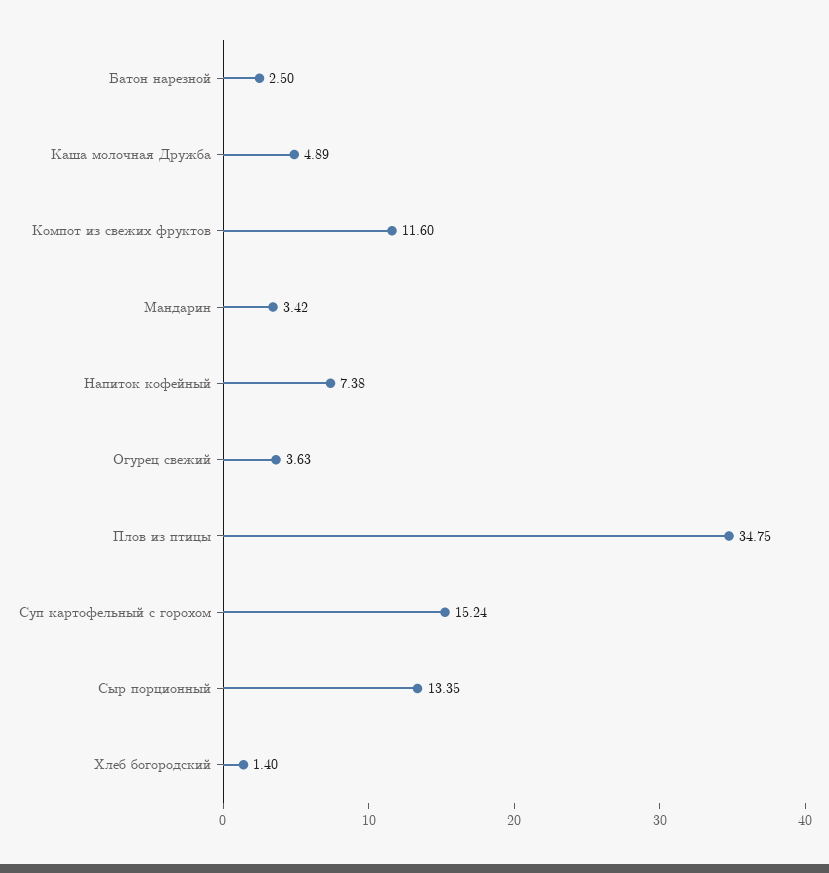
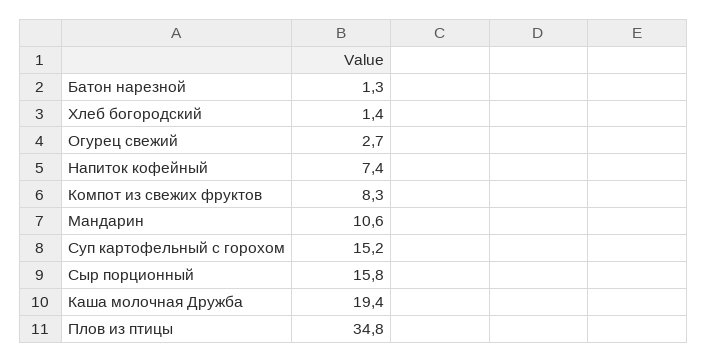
Батон нарезной: 2.5 -> 1.3
Каша молочная Дружба: 4.89 -> 19.4
Компот из свежих фруктов: 11.6 -> 8.3
Мандарин: 3.42 -> 10.6
Огурец свежий: 3.63 -> 2.7
Сыр порционный: 13.35 -> 15.8

